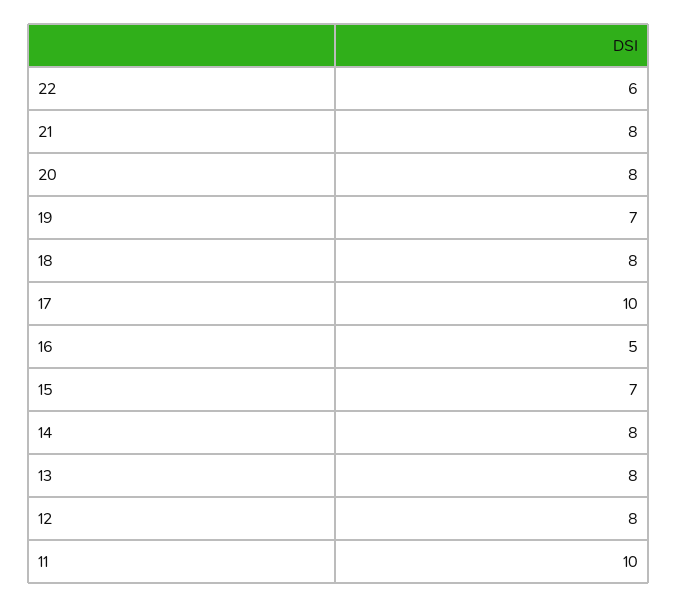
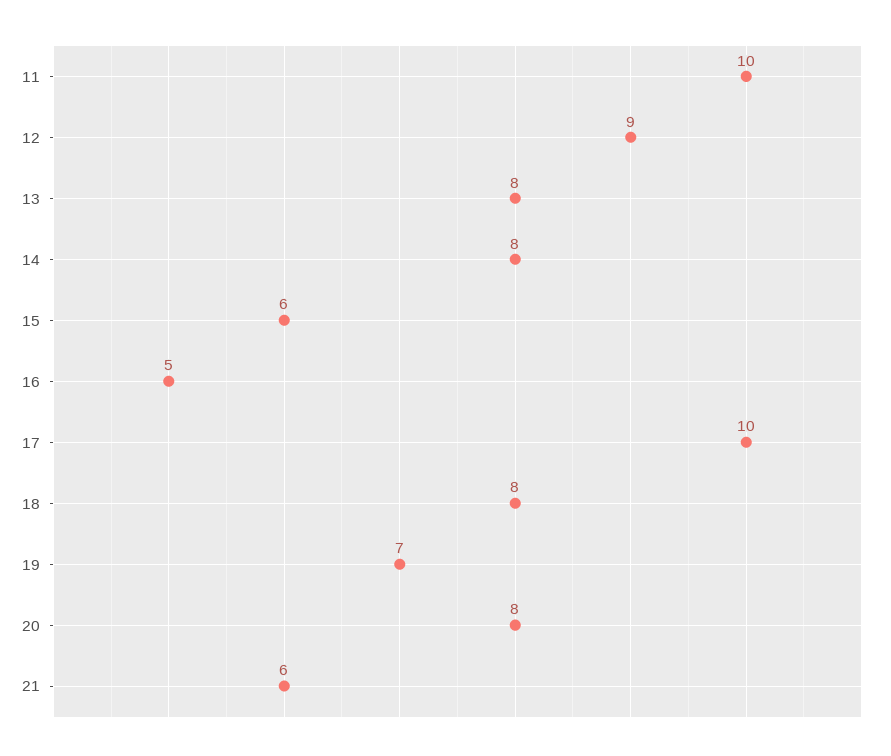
22: 6 -> none
21: 8 -> 6
15: 7 -> 6
12: 8 -> 9

